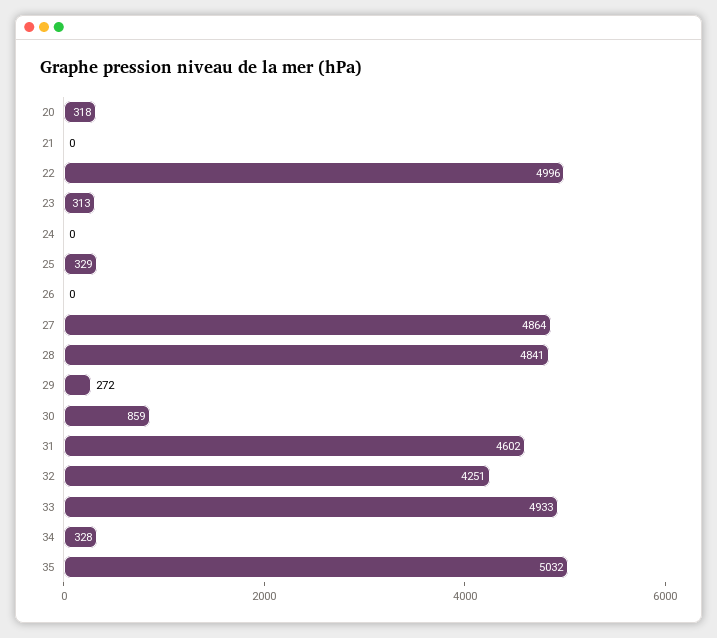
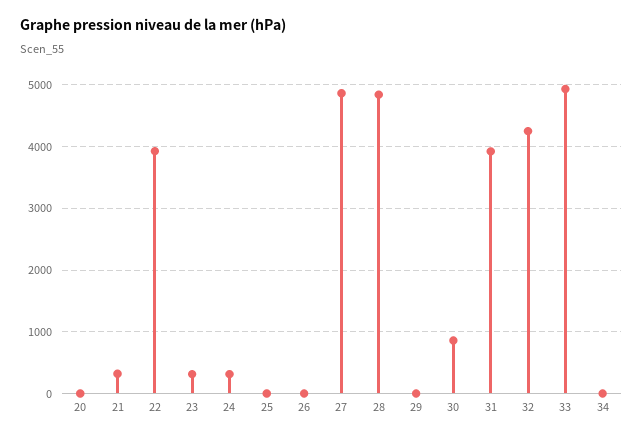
20: 318 -> 0
21: 0 -> 300
22: 4996 -> 3900
24: 0 -> 300
25: 329 -> 0
29: 272 -> 0
31: 4602 -> 3900
34: 328 -> 0
35: 5032 -> none

